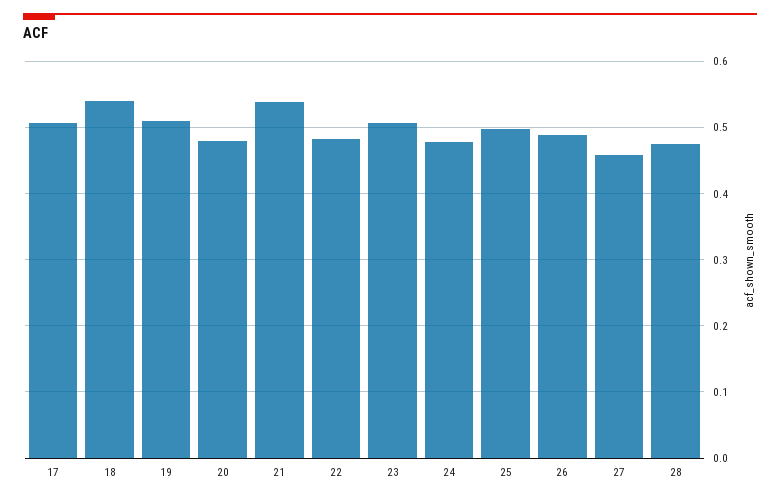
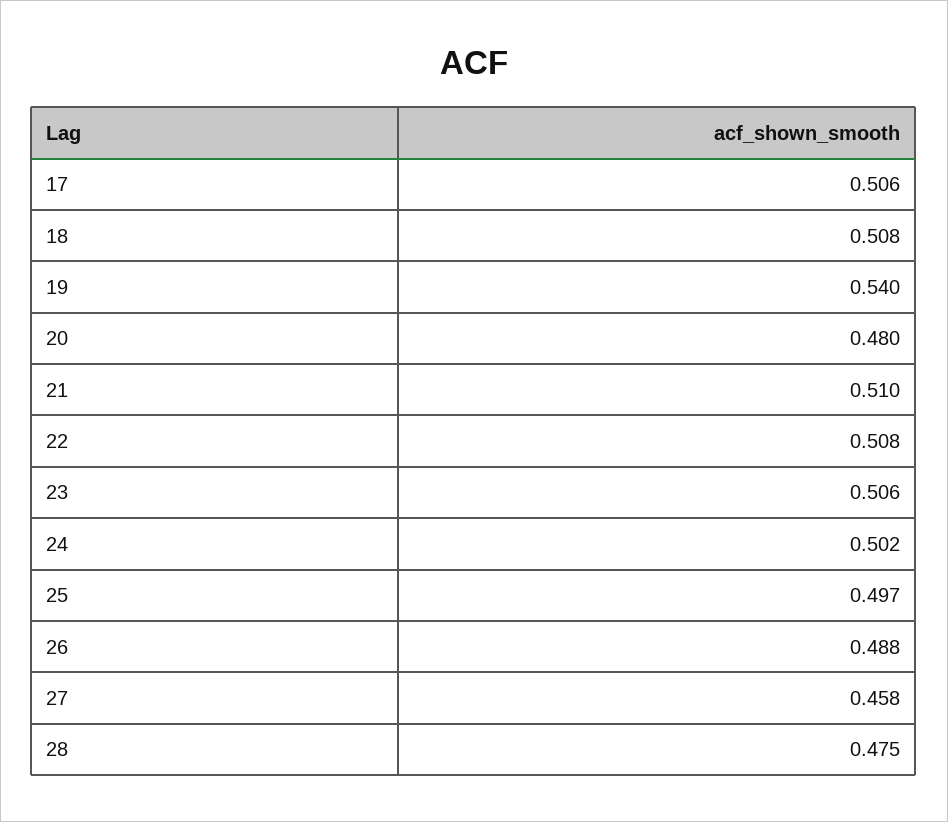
18: 0.54 -> 0.508
19: 0.51 -> 0.54
21: 0.54 -> 0.51
22: 0.48 -> 0.508
24: 0.48 -> 0.502

